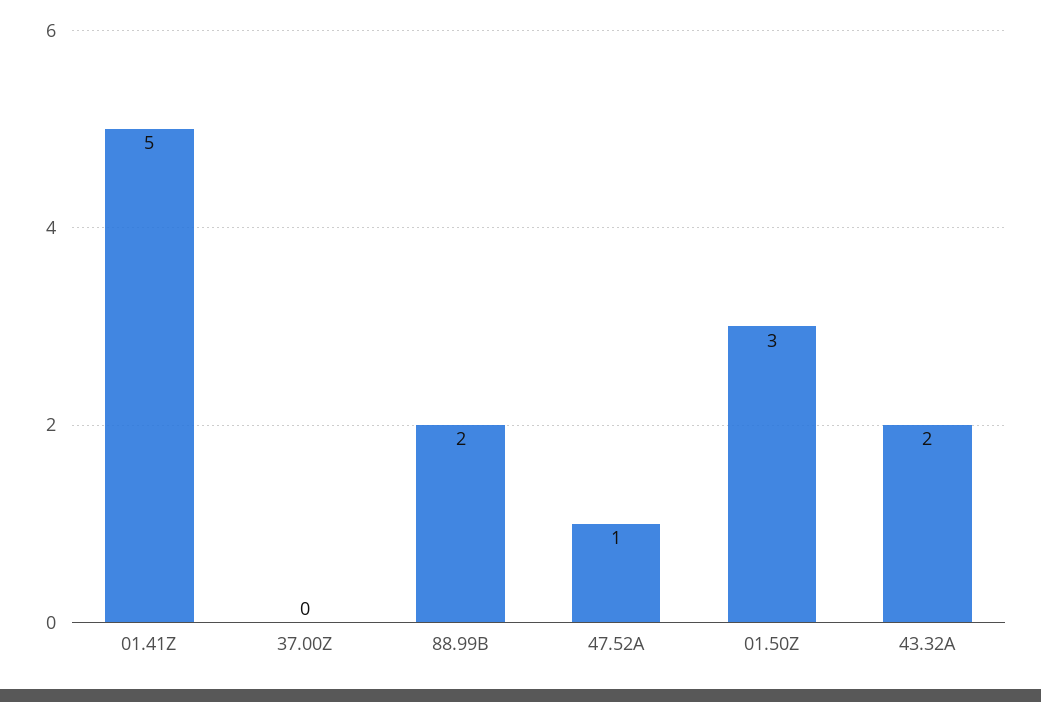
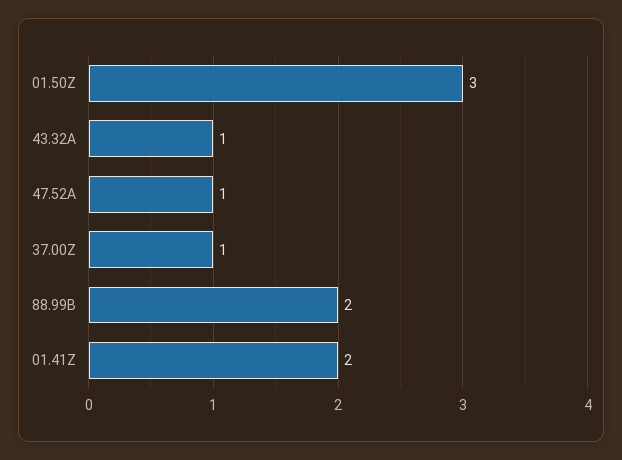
01.41Z: 5 -> 2
37.00Z: 0 -> 1
43.32A: 2 -> 1

